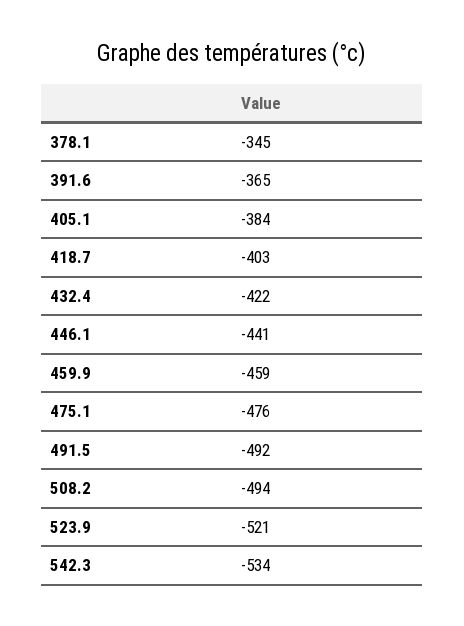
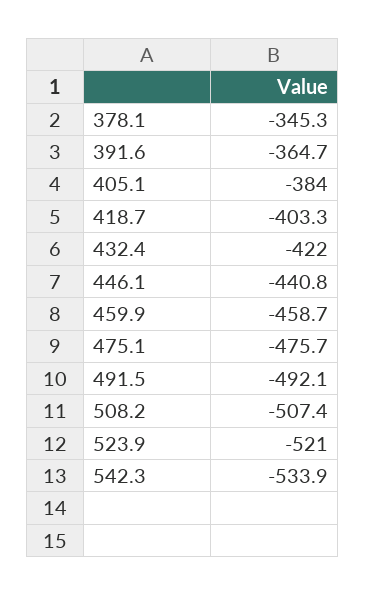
508.2: -494 -> -507.4

